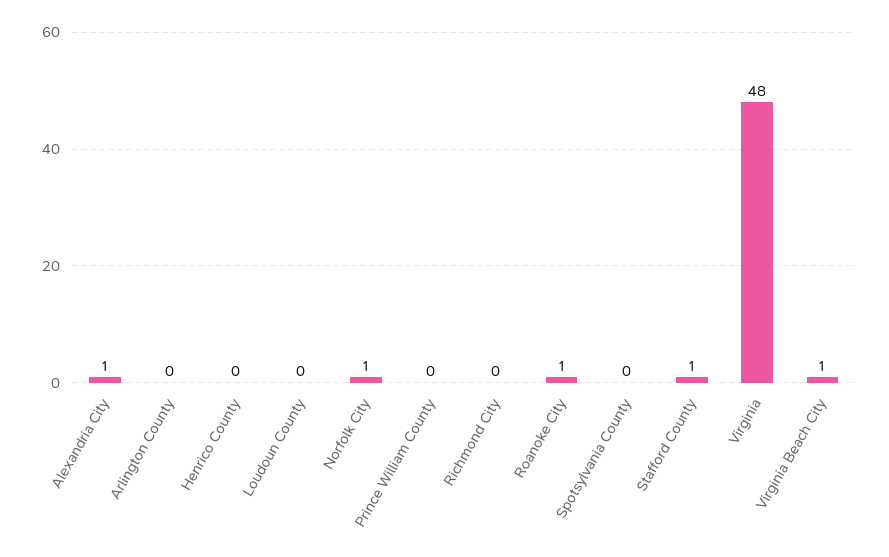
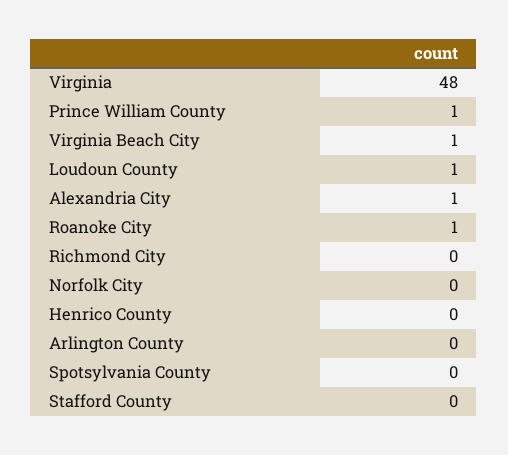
Loudoun County: 0 -> 1
Norfolk City: 1 -> 0
Prince William County: 0 -> 1
Stafford County: 1 -> 0

